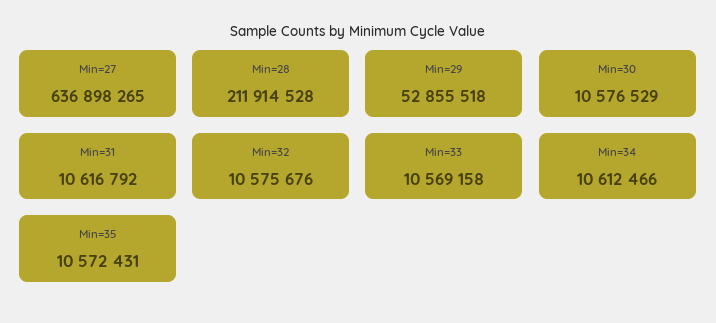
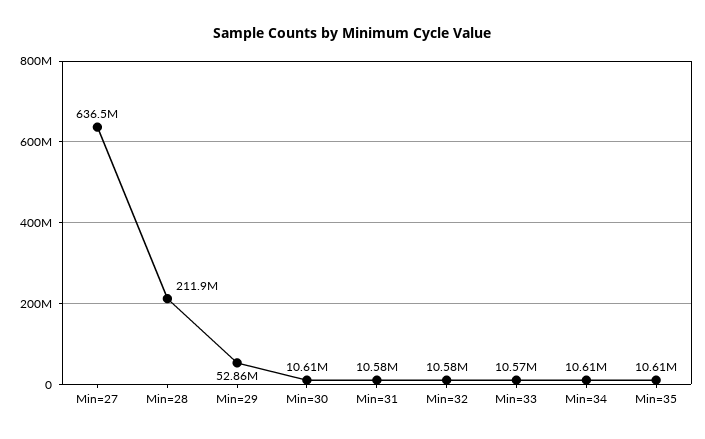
Min=27: 636898265 -> 636500000
Min=30: 10576529 -> 10610000
Min=31: 10616792 -> 10580000
Min=35: 10572431 -> 10610000

